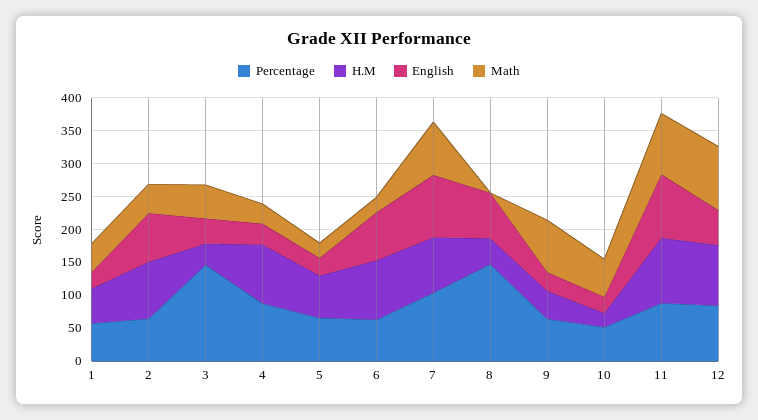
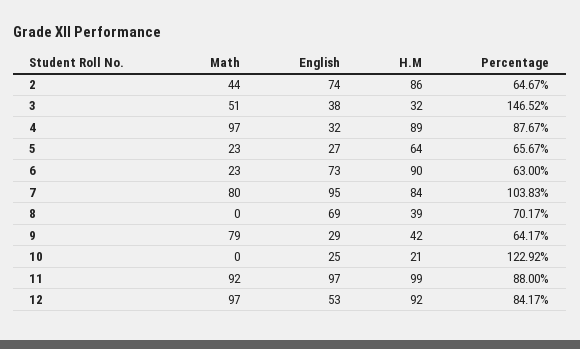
Percentage, 1: 50 -> none
H.M, 1: 50 -> none
English, 1: 25 -> none
Math, 1: 50 -> none
Math, 4: 25 -> 97
Percentage, 8: 150 -> 70.17
Percentage, 10: 50 -> 122.92
Math, 10: 50 -> 0

